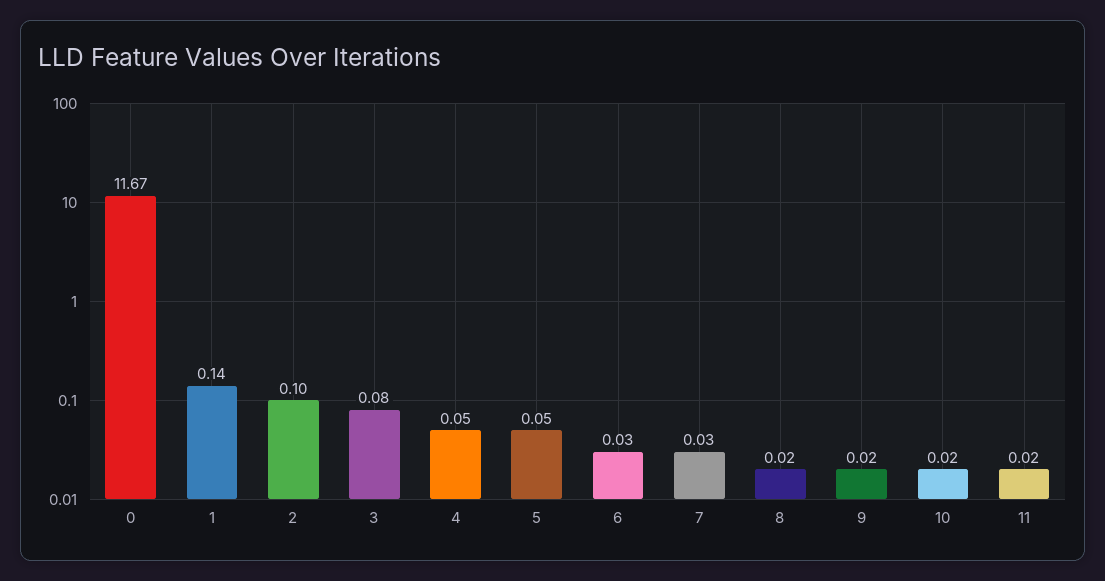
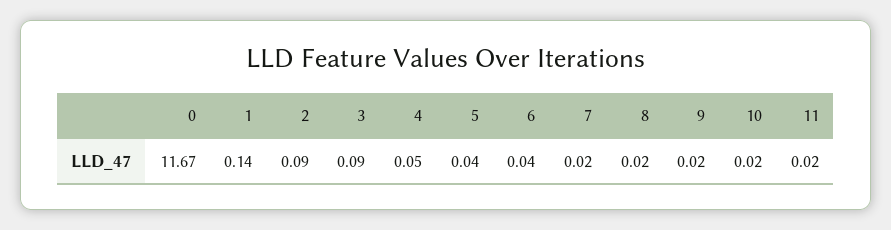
2: 0.1 -> 0.09
3: 0.08 -> 0.09
5: 0.05 -> 0.04
6: 0.03 -> 0.04
7: 0.03 -> 0.02

